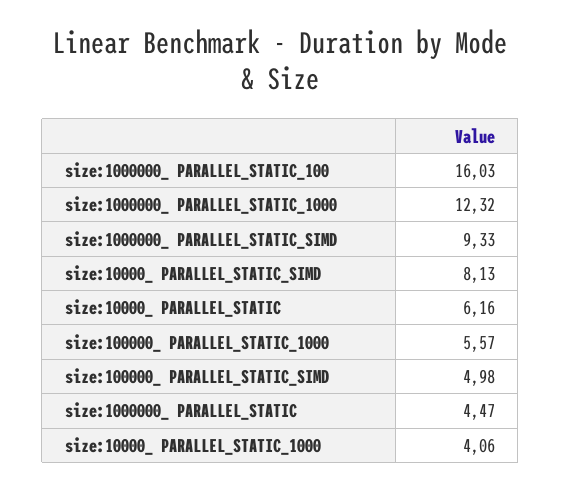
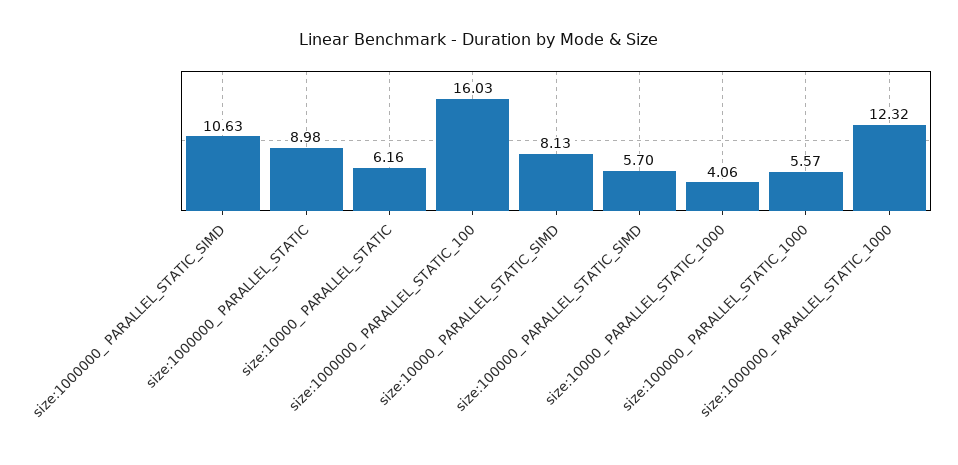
size:1000000_ PARALLEL_STATIC_SIMD: 9.33 -> 10.63
size:100000_ PARALLEL_STATIC_SIMD: 4.98 -> 5.7
size:1000000_ PARALLEL_STATIC: 4.47 -> 8.98

